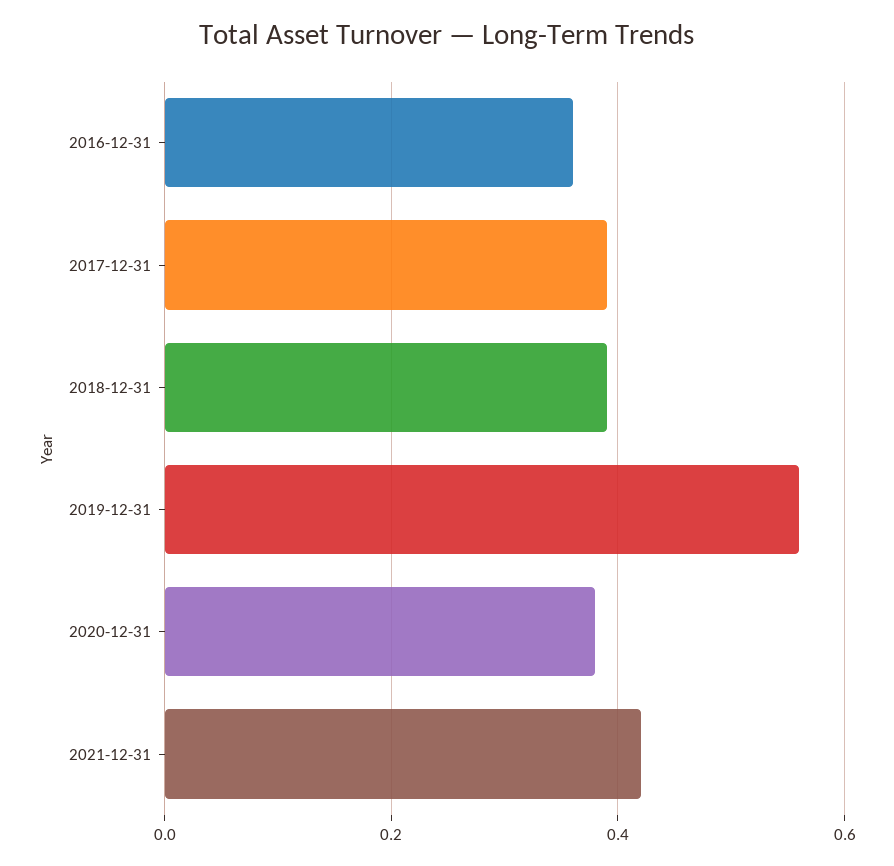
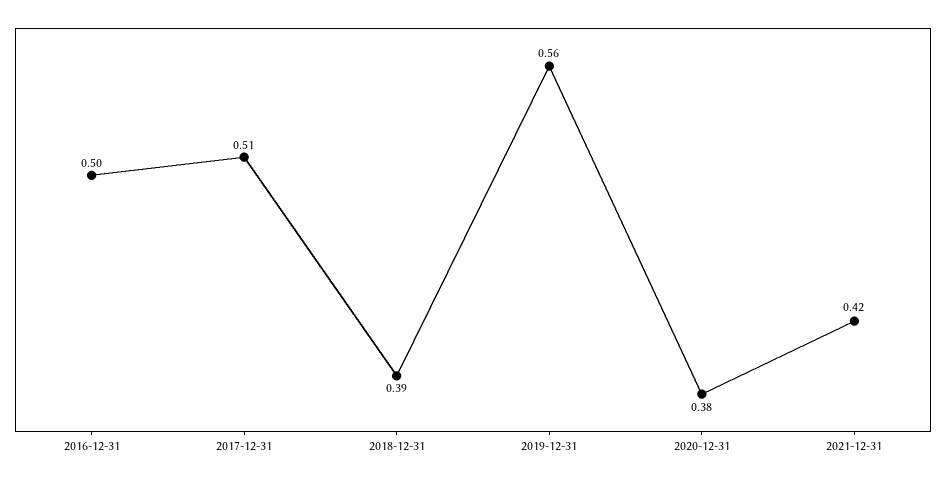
2016-12-31: 0.35 -> 0.5
2017-12-31: 0.4 -> 0.51

